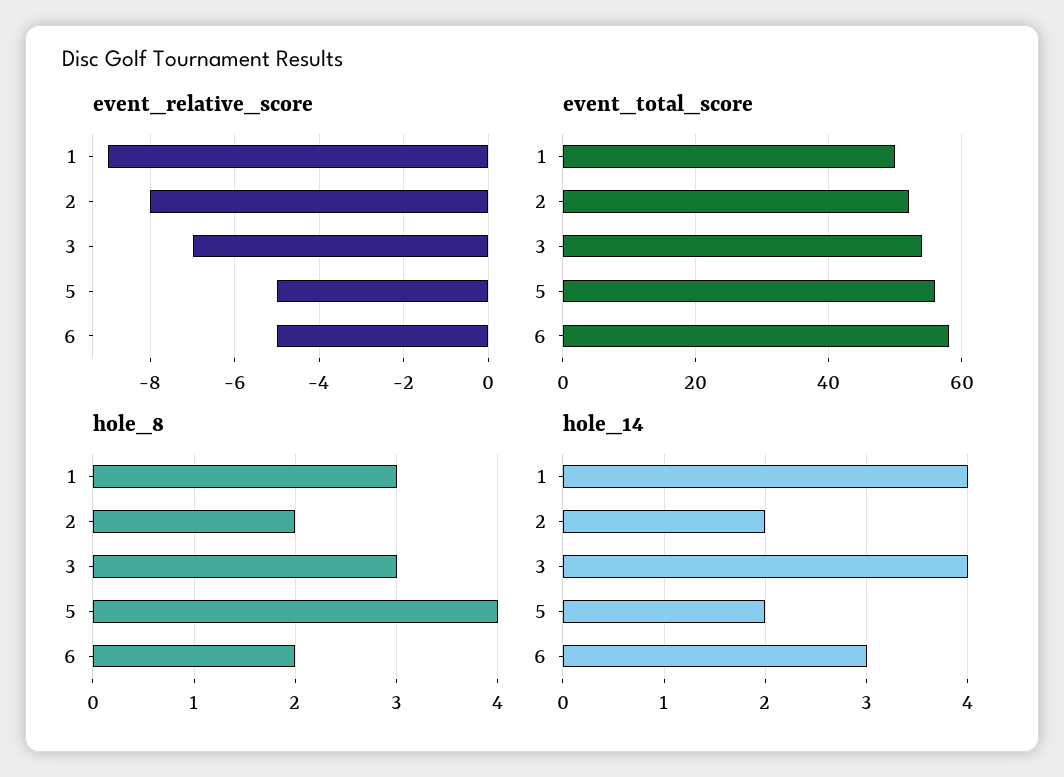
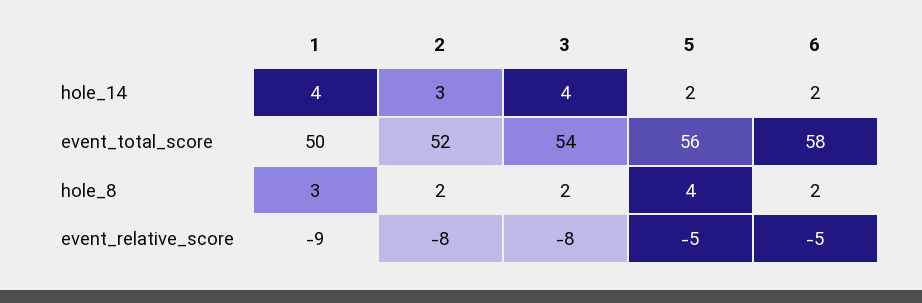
event_relative_score, 3: -7 -> -8
hole_8, 3: 3 -> 2
hole_14, 2: 2 -> 3
hole_14, 6: 3 -> 2

